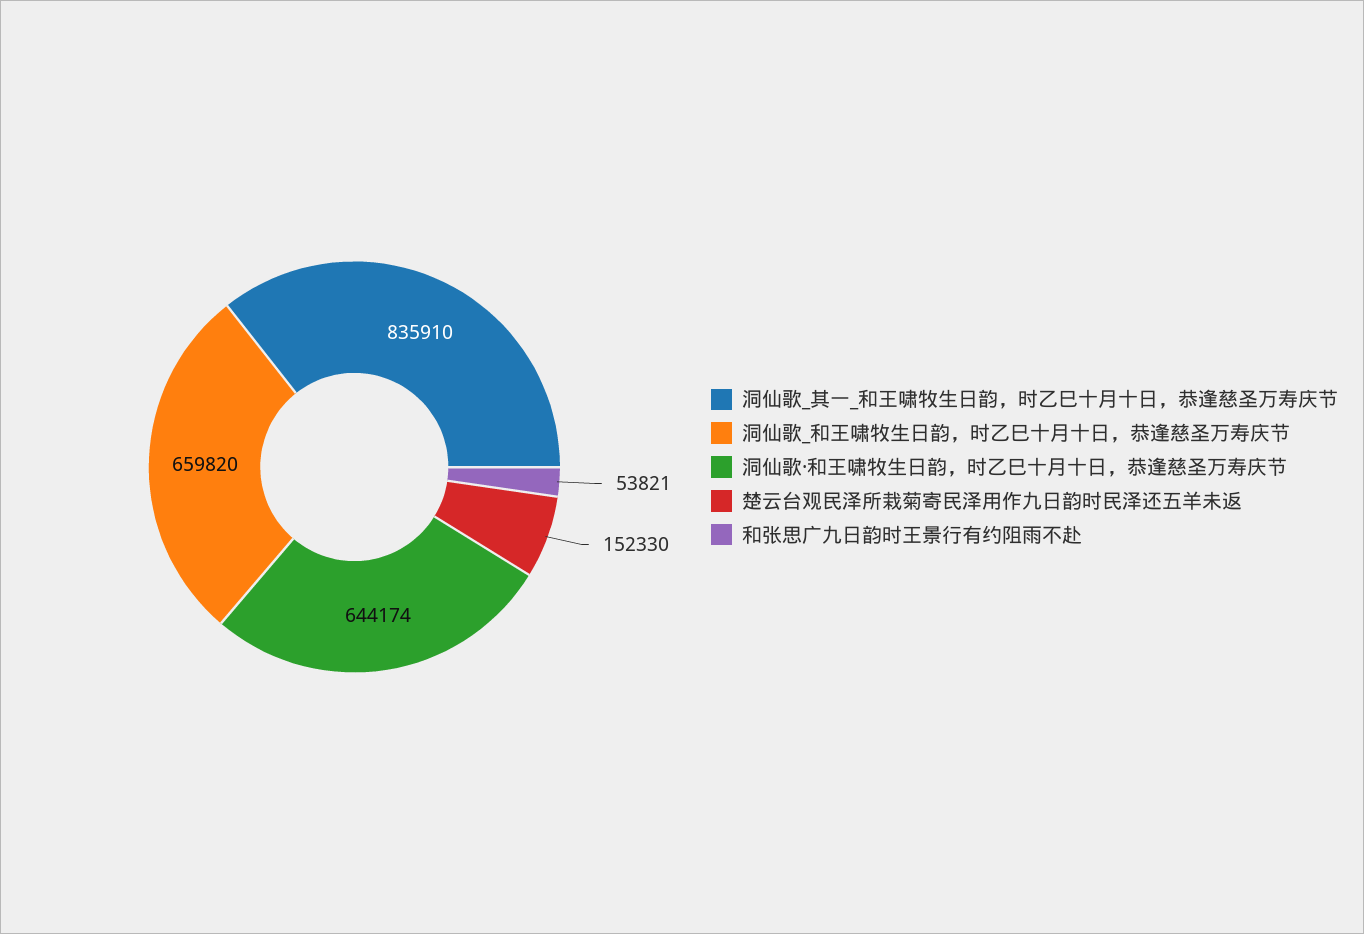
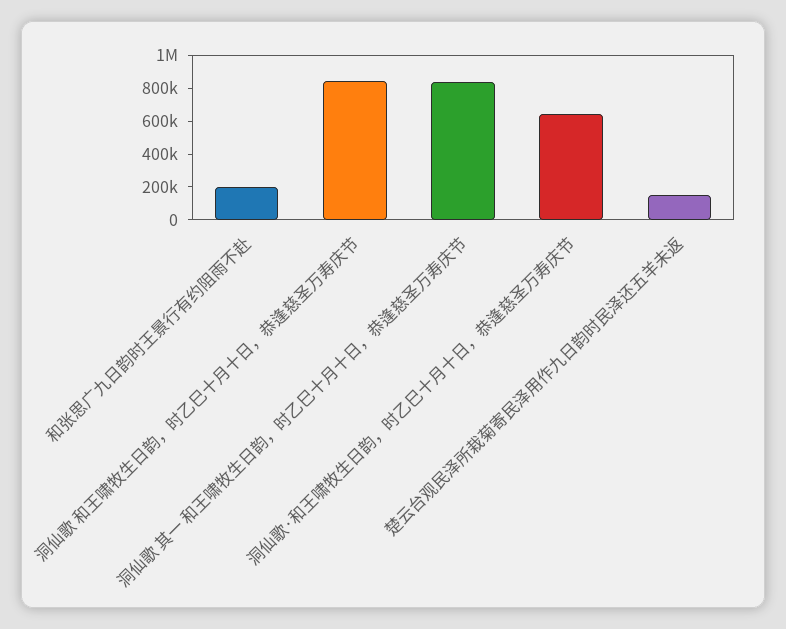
洞仙歌_和王啸牧生日韵，时乙巳十月十日，恭逢慈圣万寿庆节: 659820 -> 850000
和张思广九日韵时王景行有约阻雨不赴: 53821 -> 200000

